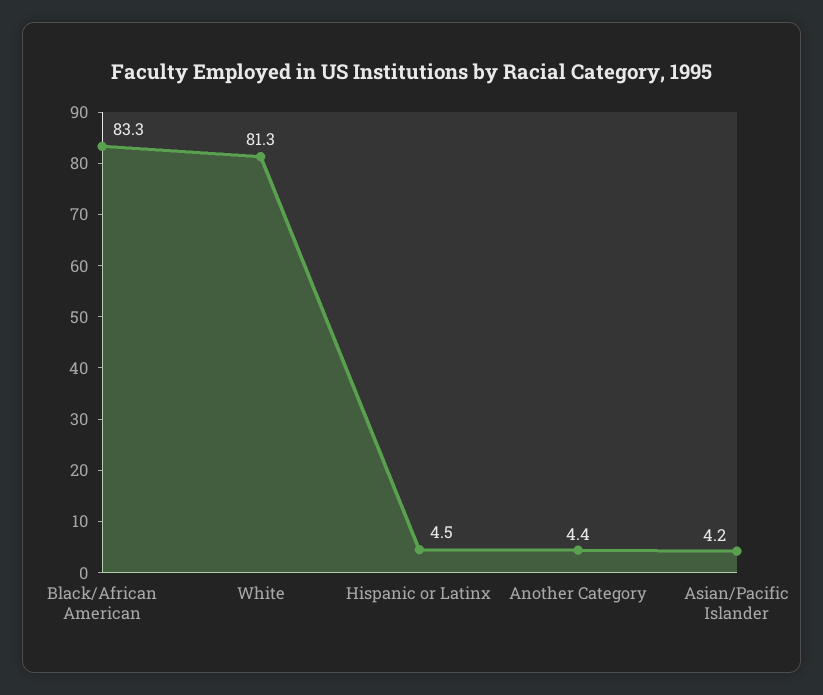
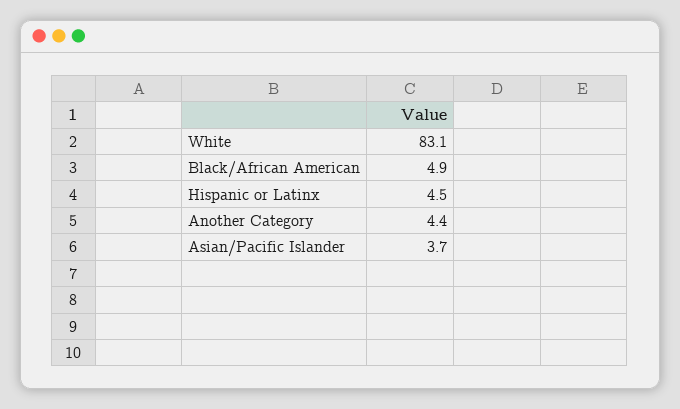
Black/African American: 83.3 -> 4.9
White: 81.3 -> 83.1
Asian/Pacific Islander: 4.2 -> 3.7

